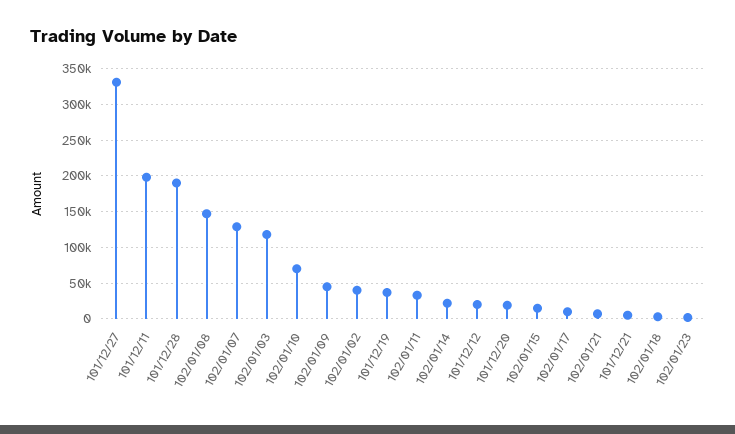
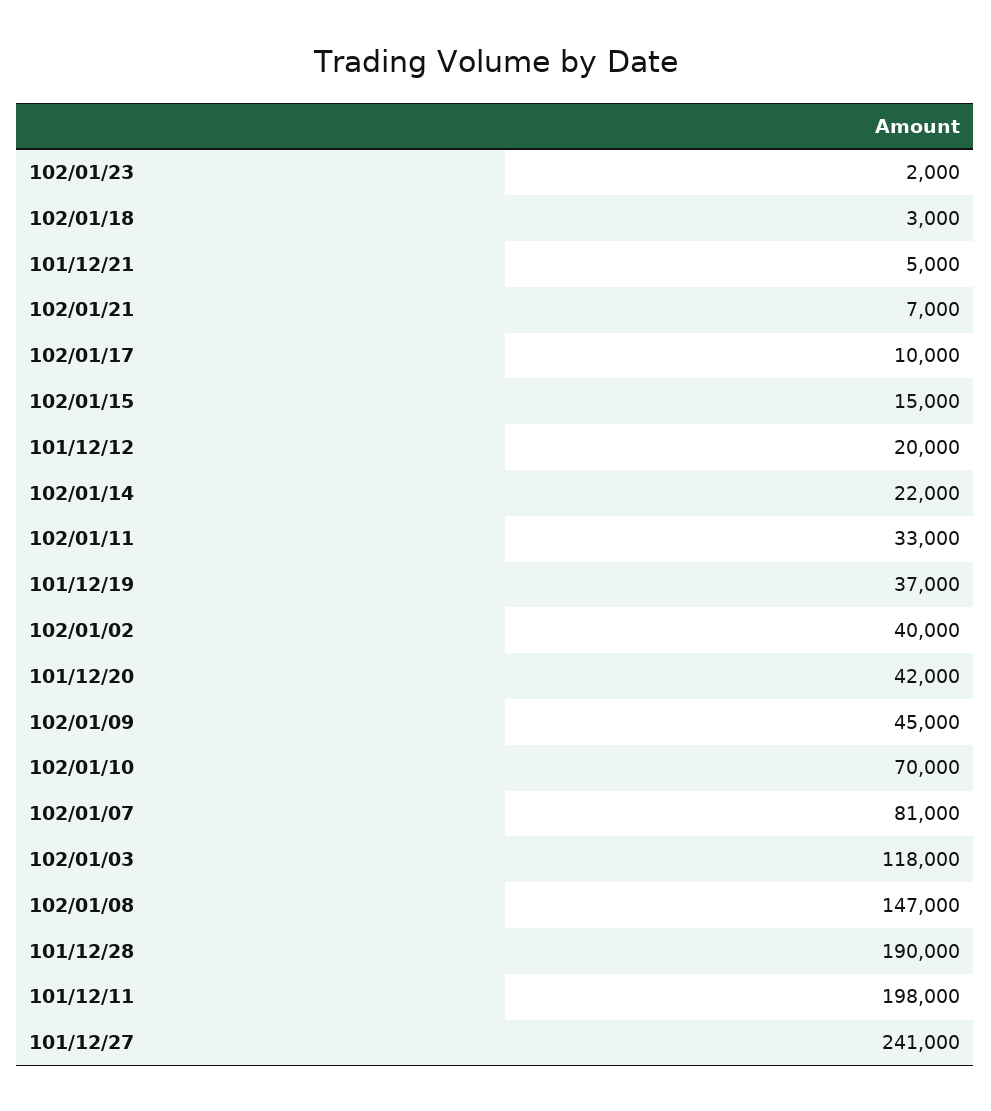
101/12/27: 330000 -> 241000
102/01/07: 130000 -> 81000
101/12/20: 20000 -> 42000

